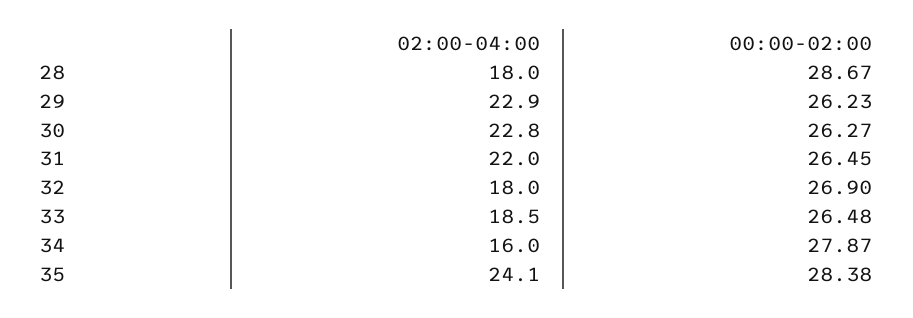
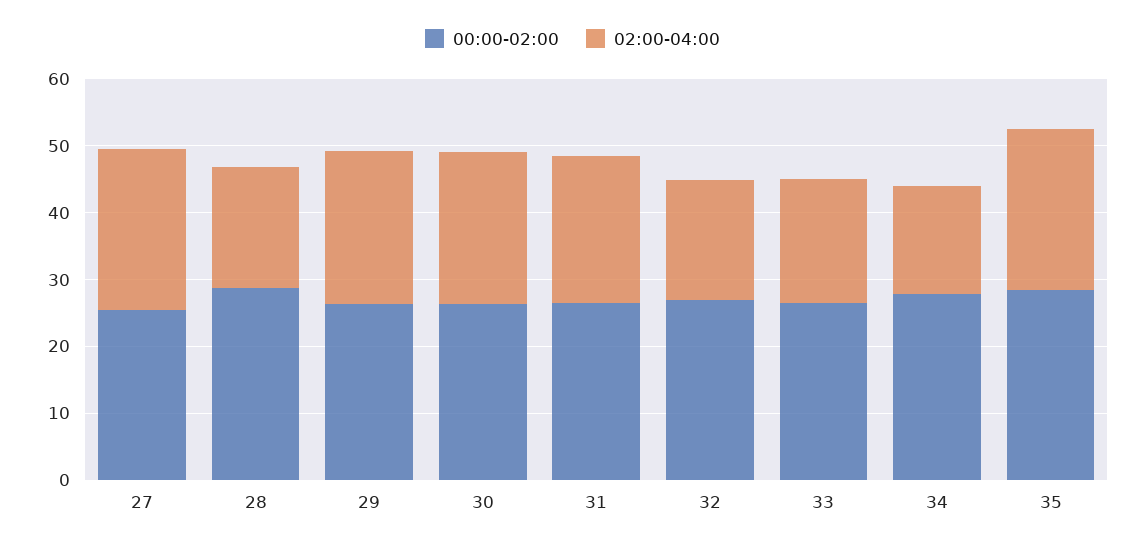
00:00-02:00, 27: none -> 26
02:00-04:00, 27: none -> 24

